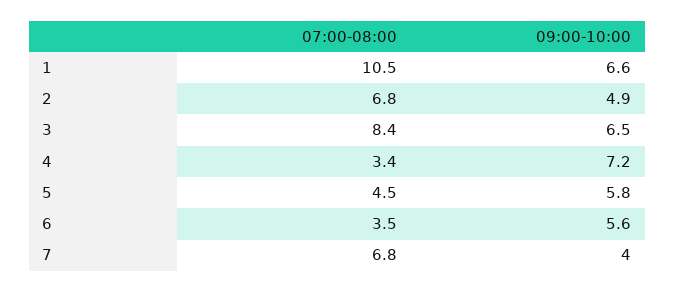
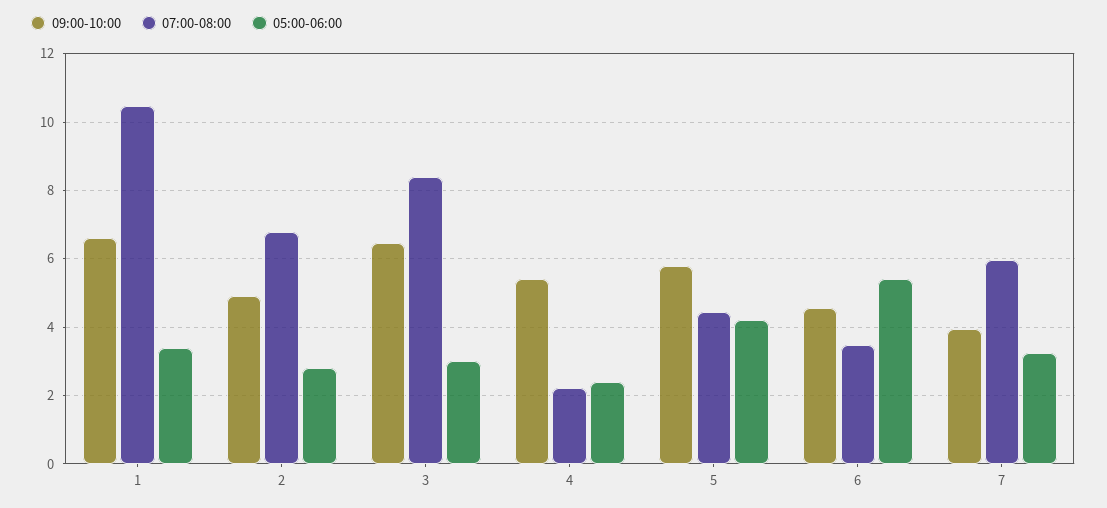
07:00-08:00, 4: 3.4 -> 2.2
09:00-10:00, 4: 7.2 -> 5.4
09:00-10:00, 6: 5.6 -> 4.6
07:00-08:00, 7: 6.8 -> 6
05:00-06:00, 1: none -> 3.4
05:00-06:00, 2: none -> 2.8
05:00-06:00, 3: none -> 3
05:00-06:00, 4: none -> 2.4
05:00-06:00, 5: none -> 4.2
05:00-06:00, 6: none -> 5.4
05:00-06:00, 7: none -> 3.2

